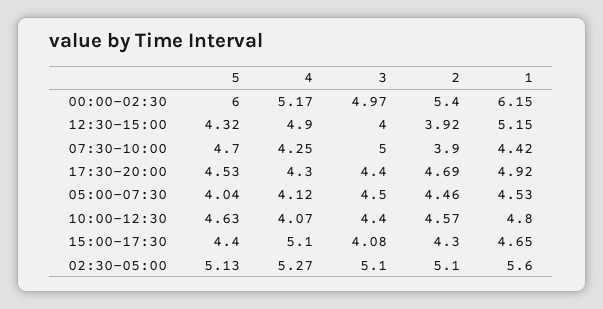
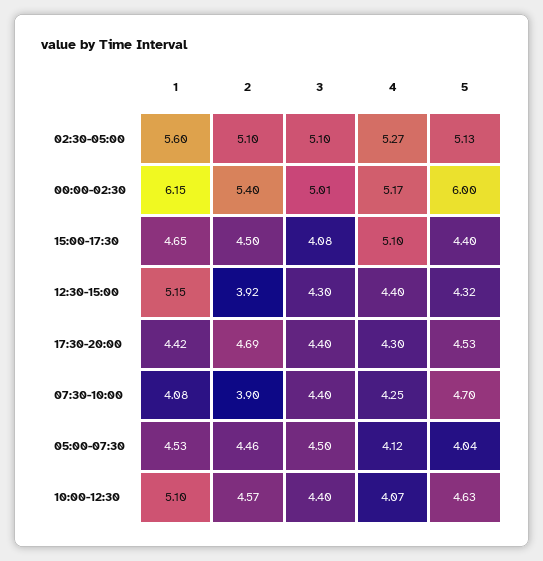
3, 00:00-02:30: 4.97 -> 5.01
4, 12:30-15:00: 4.9 -> 4.4
3, 12:30-15:00: 4 -> 4.3
3, 07:30-10:00: 5 -> 4.4
1, 07:30-10:00: 4.42 -> 4.08
1, 17:30-20:00: 4.92 -> 4.42
1, 10:00-12:30: 4.8 -> 5.1
2, 15:00-17:30: 4.3 -> 4.5

